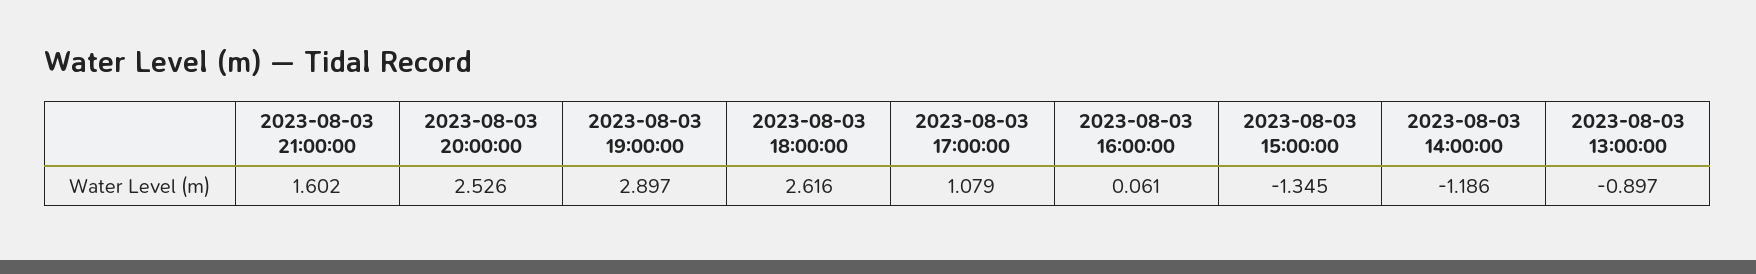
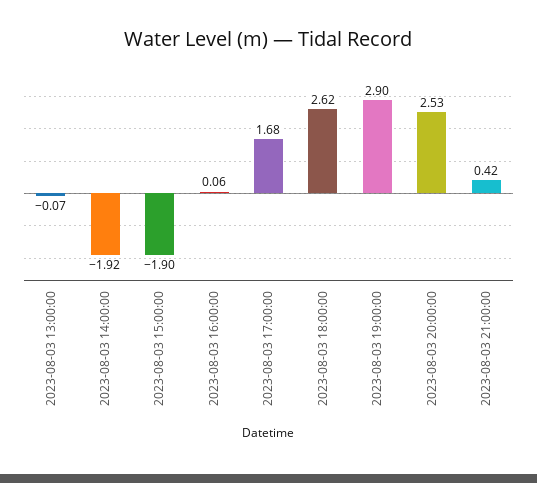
2023-08-03 21:00:00: 1.602 -> 0.42
2023-08-03 17:00:00: 1.079 -> 1.68
2023-08-03 15:00:00: -1.345 -> -1.9
2023-08-03 14:00:00: -1.186 -> -1.92
2023-08-03 13:00:00: -0.897 -> -0.07

